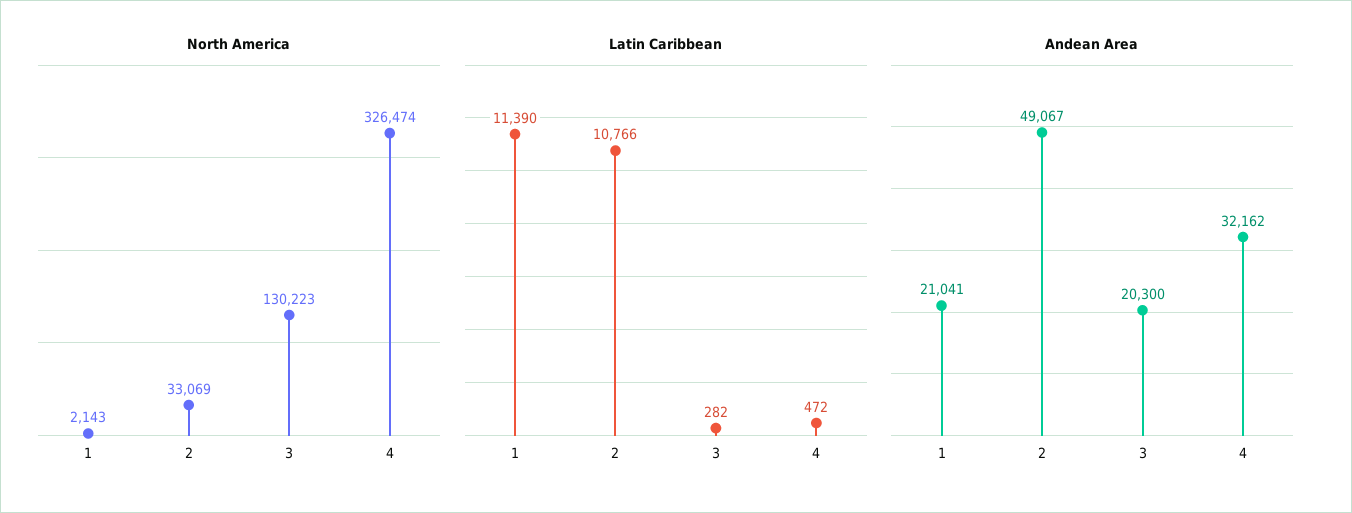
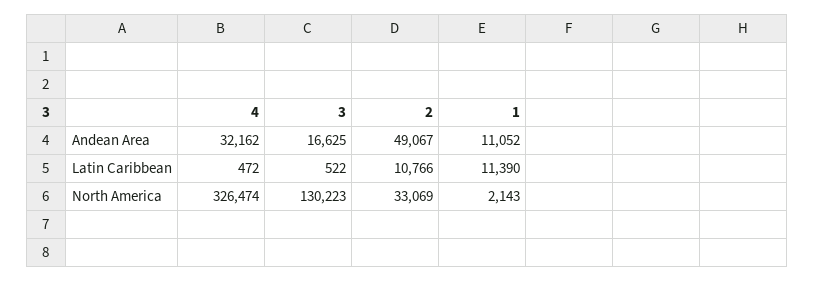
Latin Caribbean, 3: 282 -> 522
Andean Area, 1: 21041 -> 11052
Andean Area, 3: 20300 -> 16625

